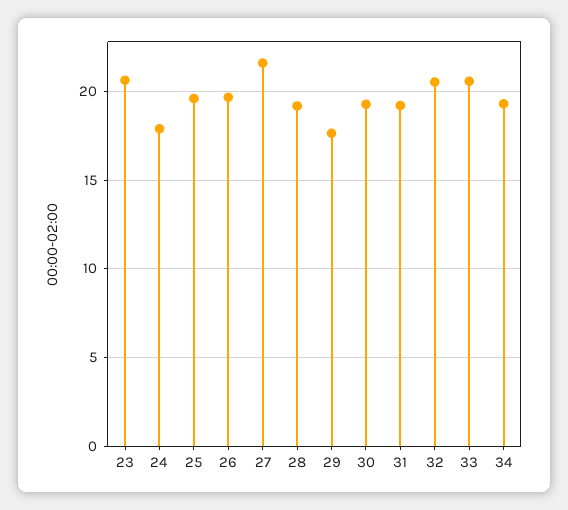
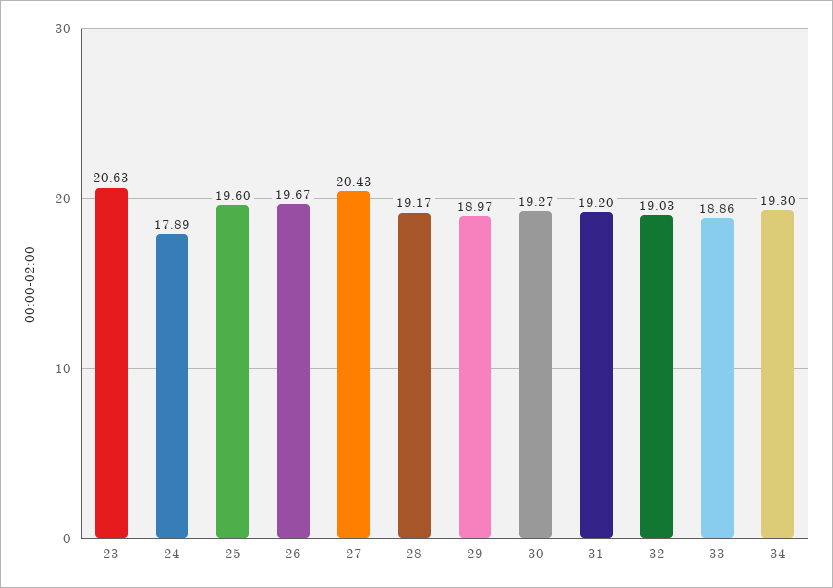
27: 21.5 -> 20.43
29: 17.5 -> 18.97
32: 20.5 -> 19.03
33: 20.5 -> 18.86

